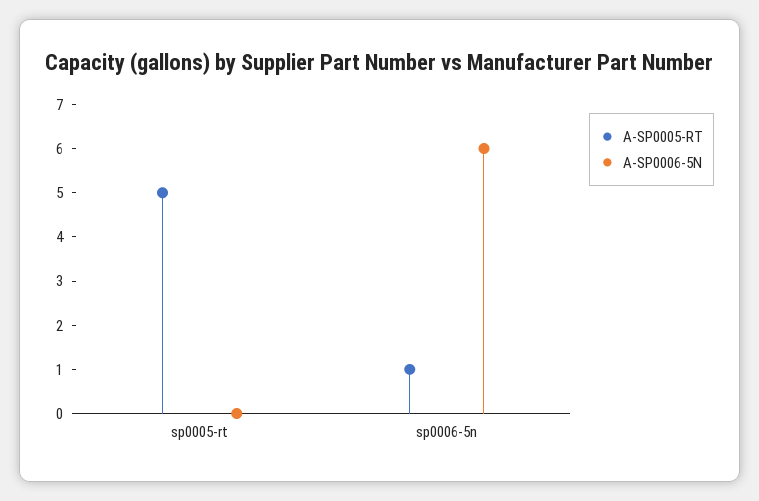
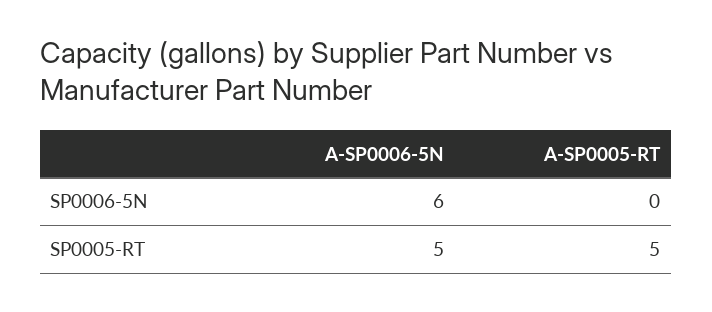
A-SP0006-5N, sp0005-rt: 0 -> 5
A-SP0005-RT, sp0006-5n: 1 -> 0

